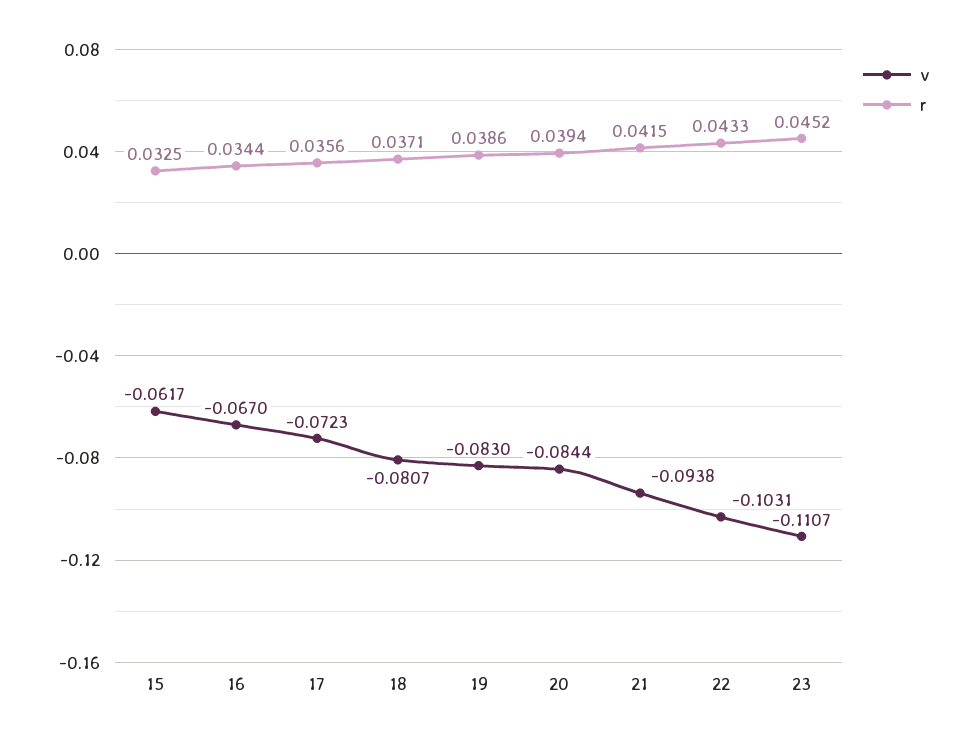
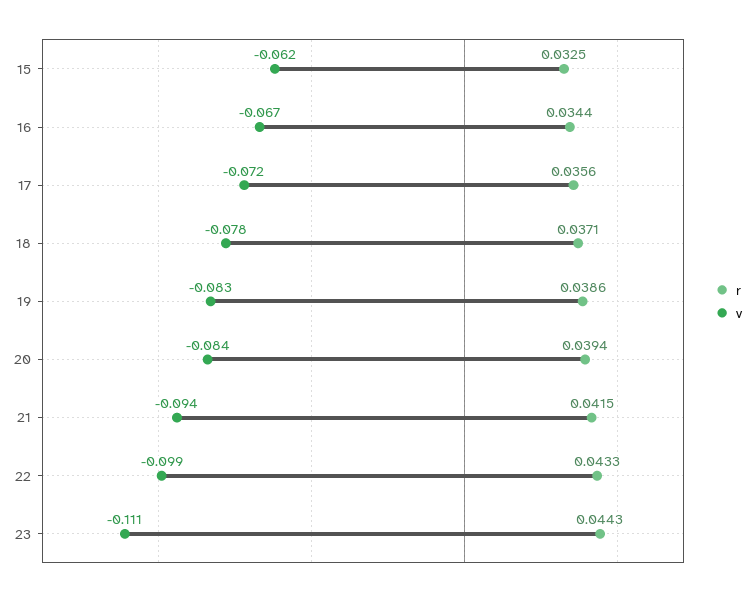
v, 18: -0.0807 -> -0.078
v, 22: -0.1031 -> -0.099
r, 23: 0.0452 -> 0.0443

